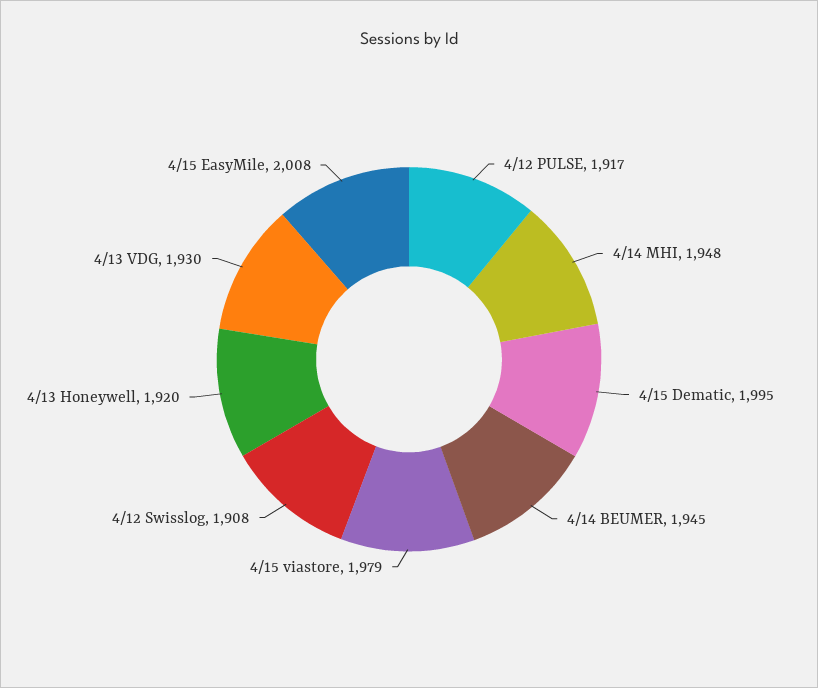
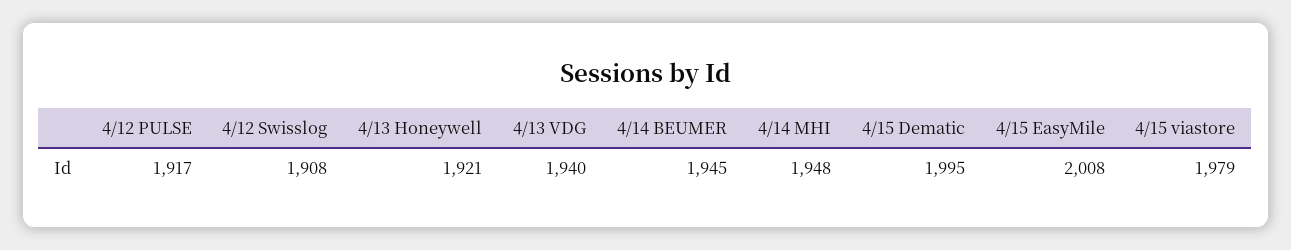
4/13 Honeywell: 1920 -> 1921
4/13 VDG: 1930 -> 1940

